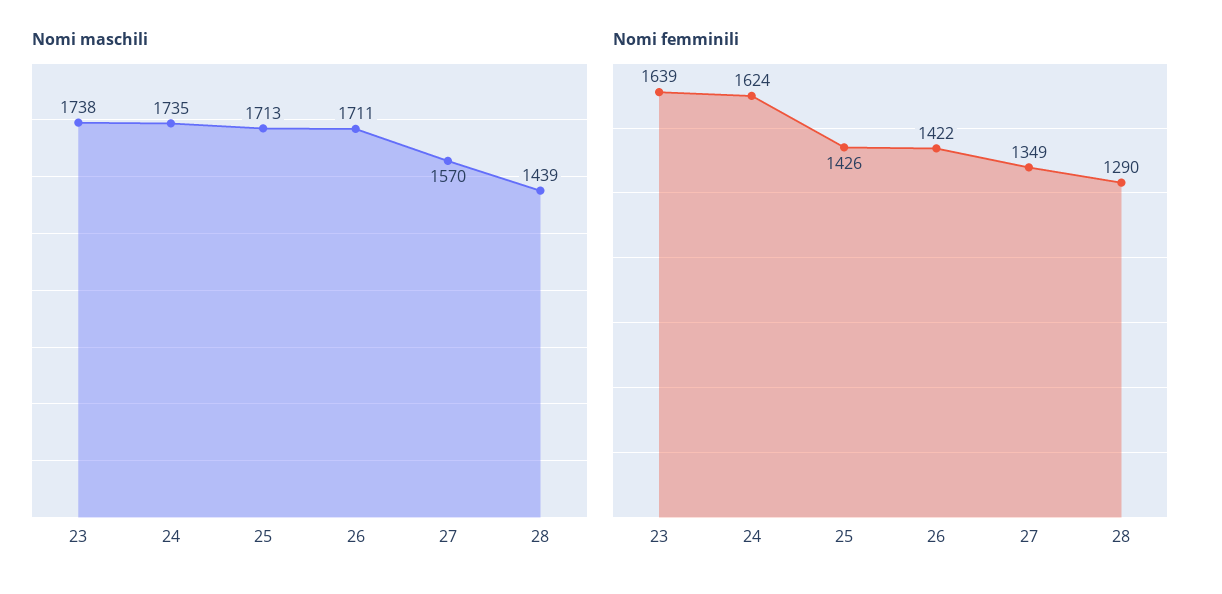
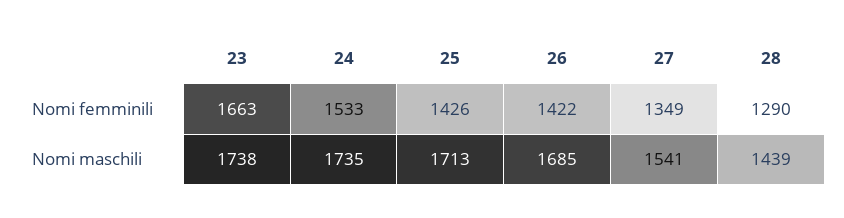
Nomi maschili, 26: 1711 -> 1685
Nomi maschili, 27: 1570 -> 1541
Nomi femminili, 23: 1639 -> 1663
Nomi femminili, 24: 1624 -> 1533

